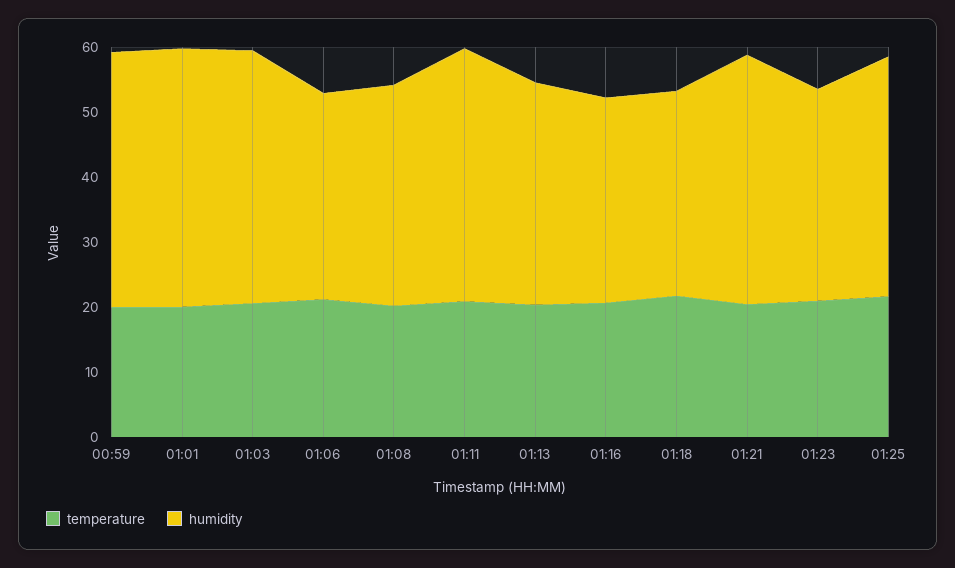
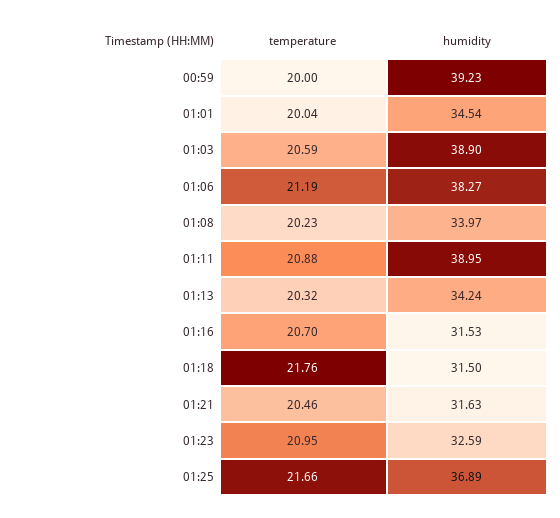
humidity, 01:01: 40 -> 34.54
humidity, 01:06: 32 -> 38.27
humidity, 01:21: 38 -> 31.63

